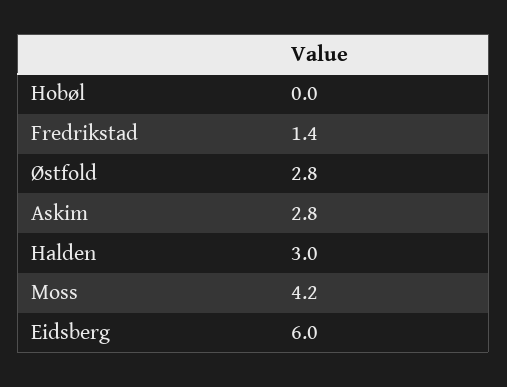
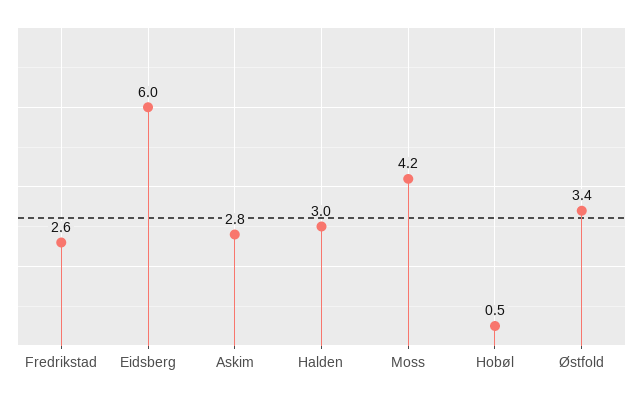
Hobøl: 0 -> 0.5
Fredrikstad: 1.4 -> 2.6
Østfold: 2.8 -> 3.4

